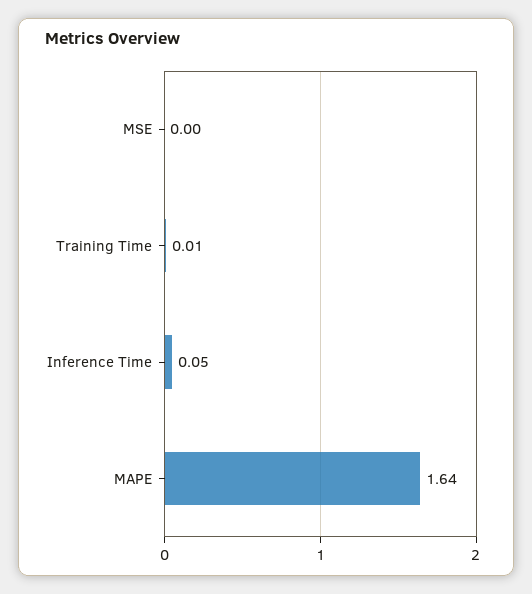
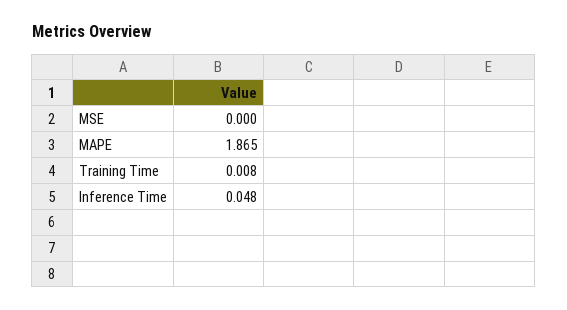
MAPE: 1.64 -> 1.865

